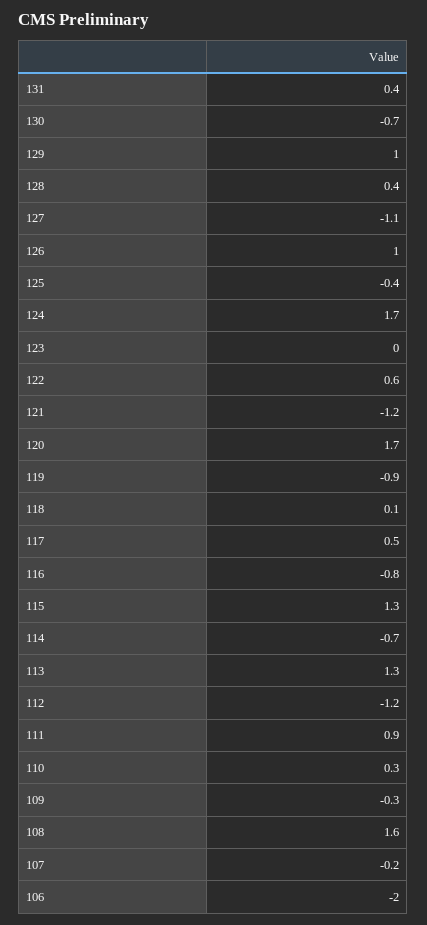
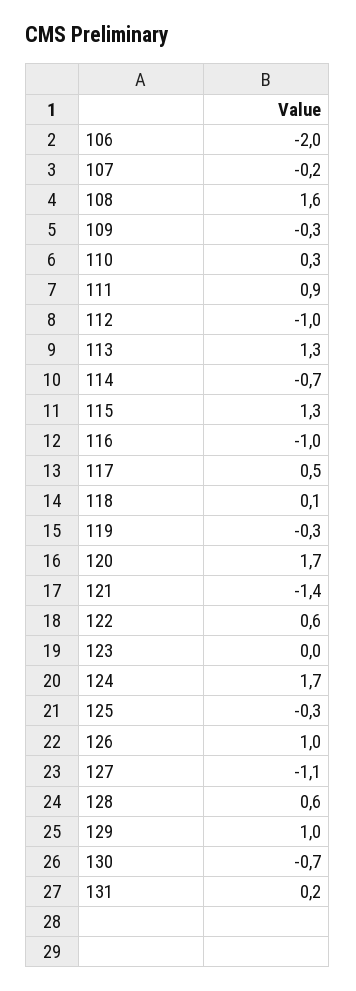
131: 0.4 -> 0.2
128: 0.4 -> 0.6
125: -0.4 -> -0.3
121: -1.2 -> -1.4
119: -0.9 -> -0.3
116: -0.8 -> -1
112: -1.2 -> -1

